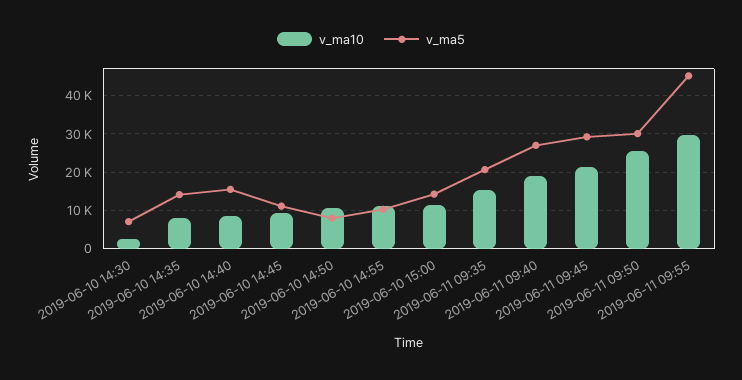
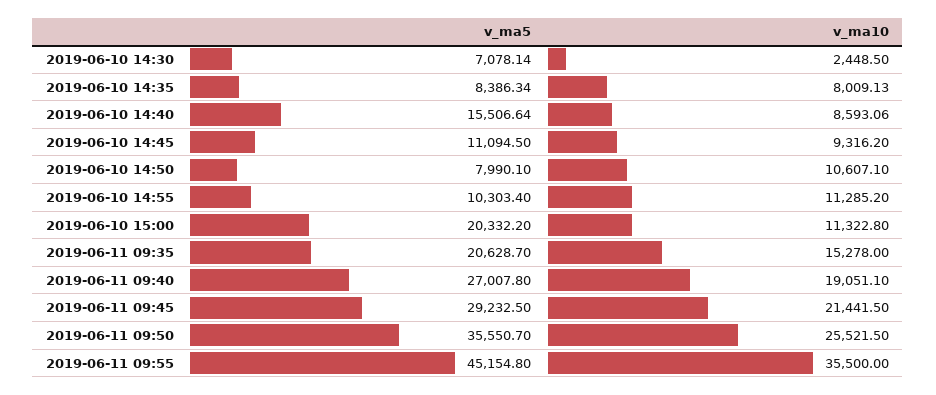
v_ma5, 2019-06-10 14:35: 14000 -> 8386.34
v_ma5, 2019-06-10 15:00: 14000 -> 20332.2
v_ma5, 2019-06-11 09:50: 30000 -> 35550.7
v_ma10, 2019-06-11 09:55: 30000 -> 35500

